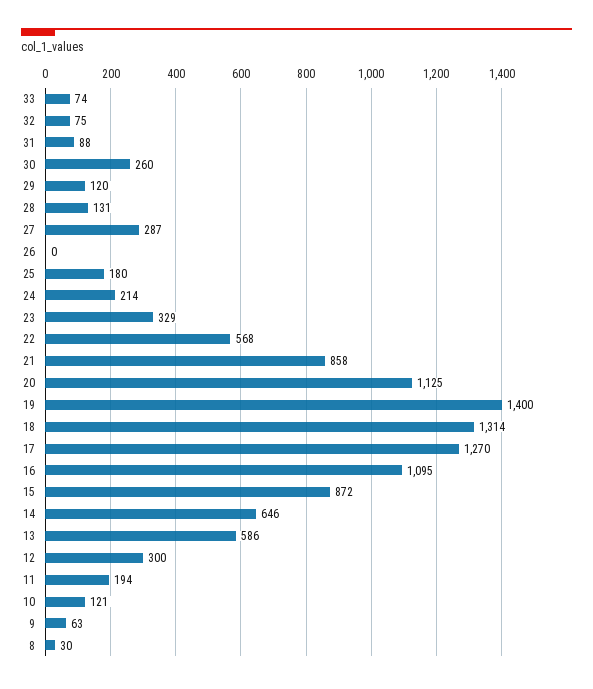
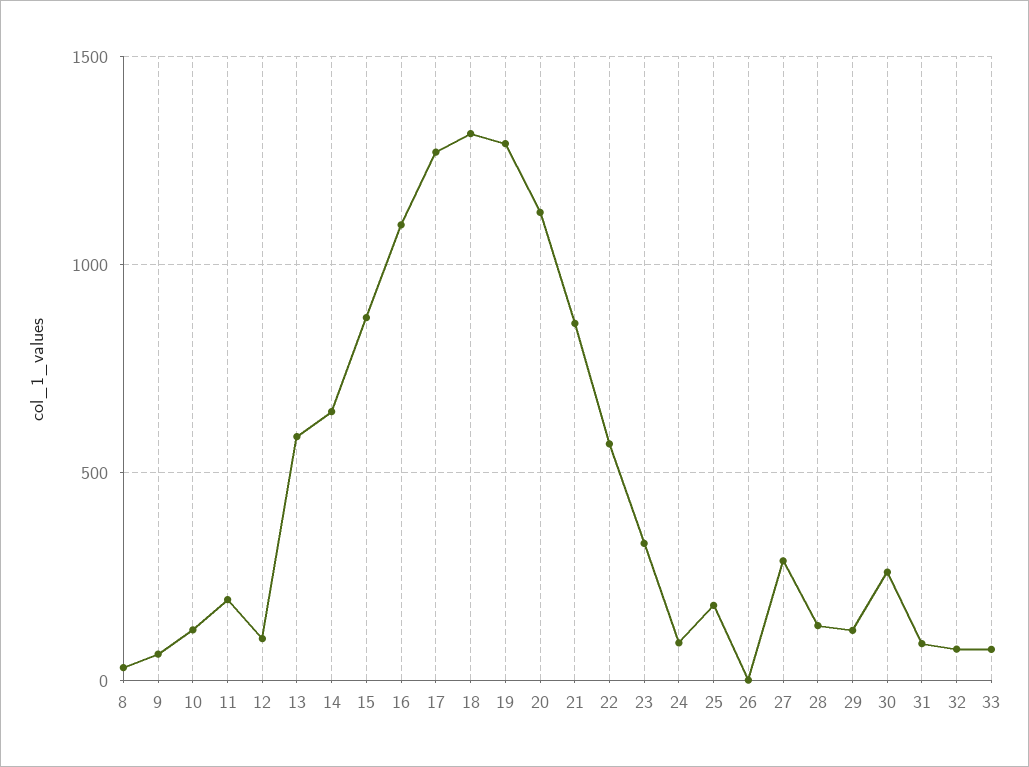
24: 214 -> 100
19: 1400 -> 1300
12: 300 -> 100

